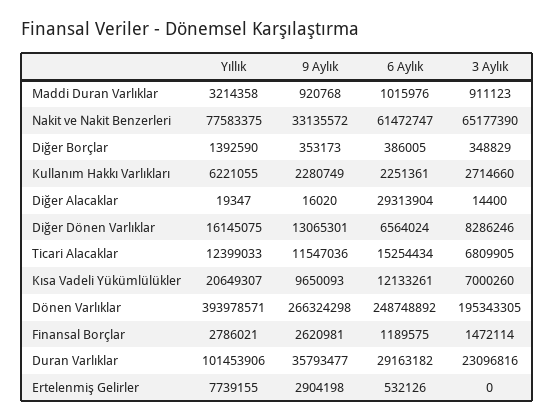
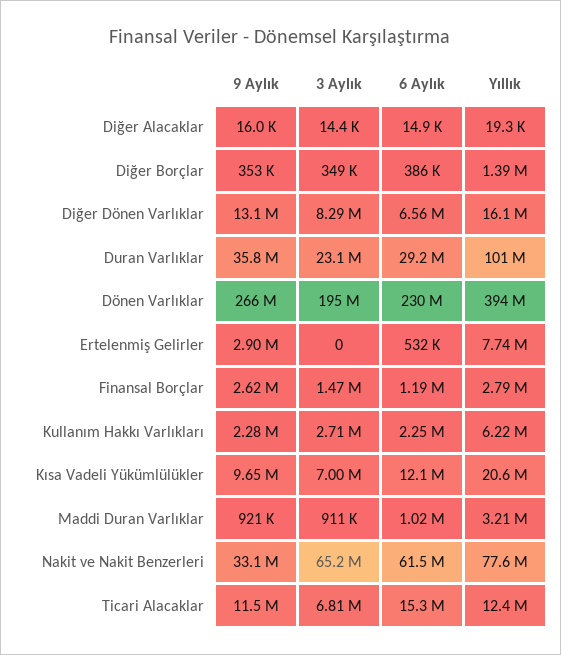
6 Aylık, Diğer Alacaklar: 29313904 -> 14900
6 Aylık, Dönen Varlıklar: 248748892 -> 230000000

